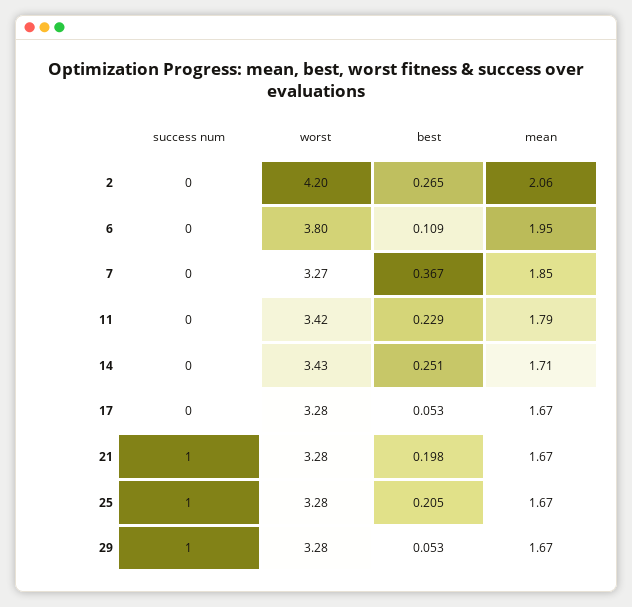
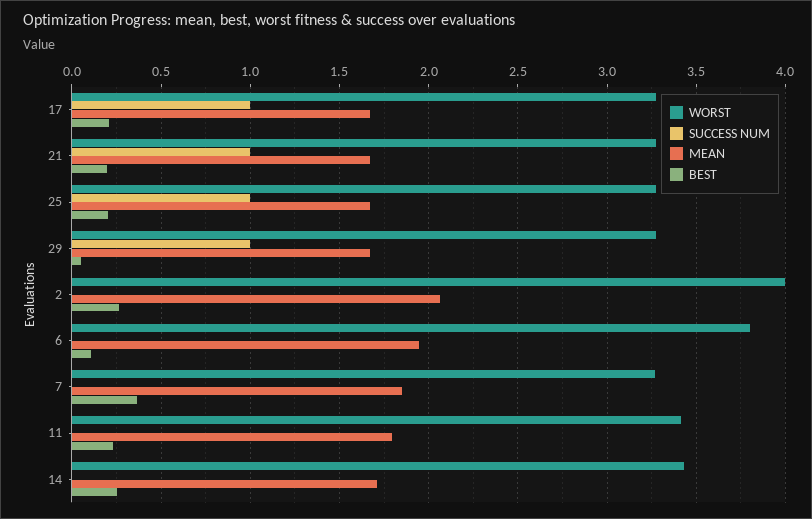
worst, 2: 4.2 -> 4
success num, 17: 0 -> 1
best, 17: 0.053 -> 0.2

